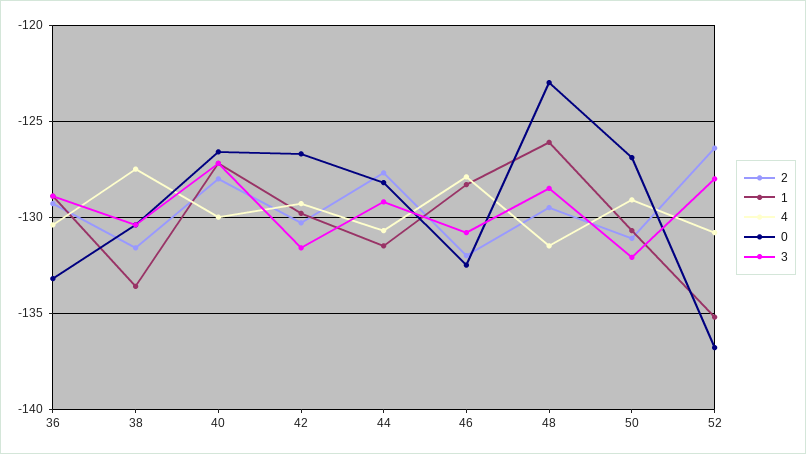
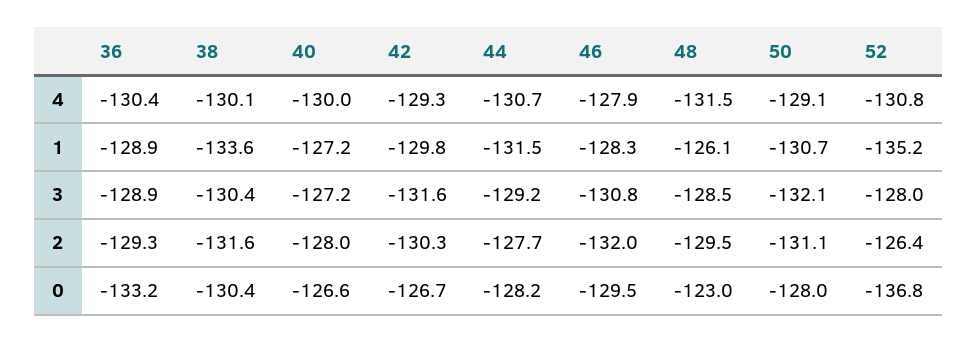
4, 38: -127.5 -> -130.1
0, 46: -132.5 -> -129.5
0, 50: -127 -> -128

